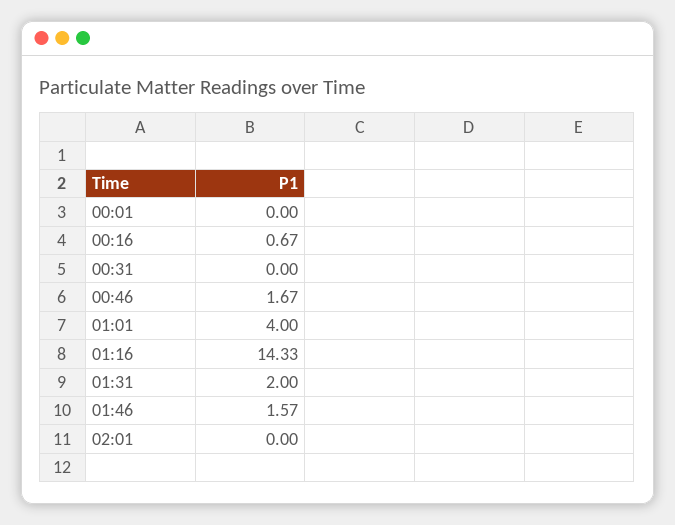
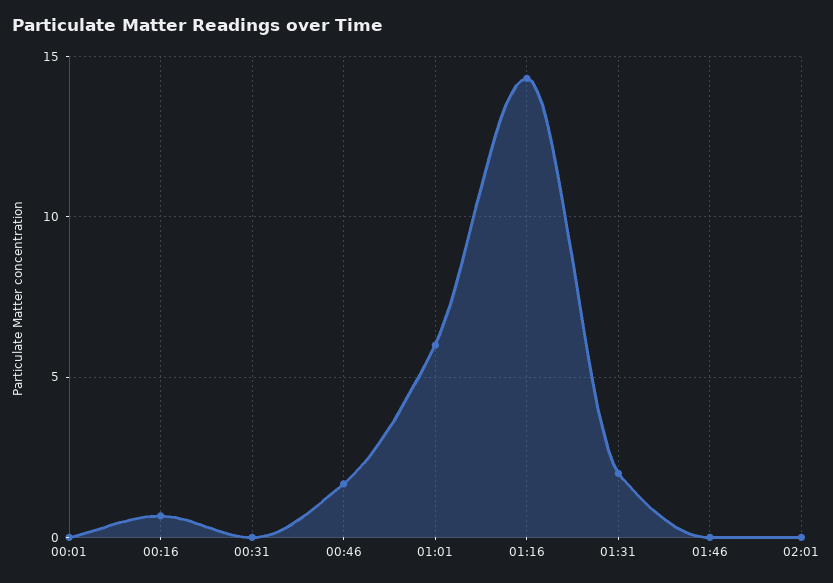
01:01: 4 -> 6
01:46: 1.57 -> 0

